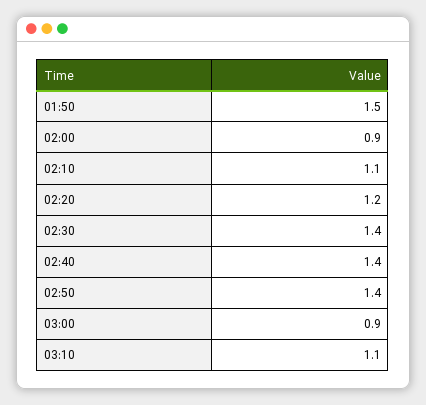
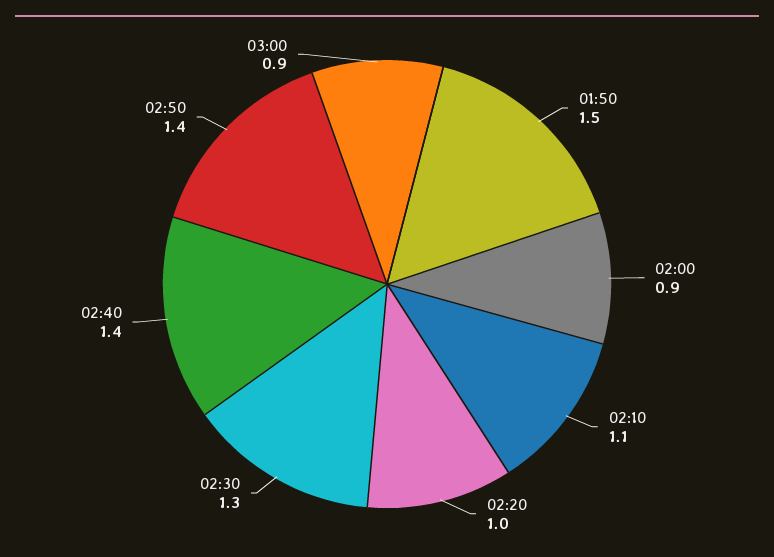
02:20: 1.2 -> 1
02:30: 1.4 -> 1.3
03:10: 1.1 -> none

